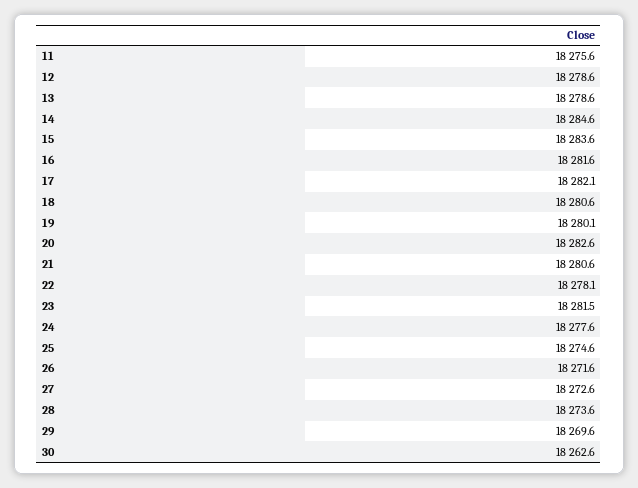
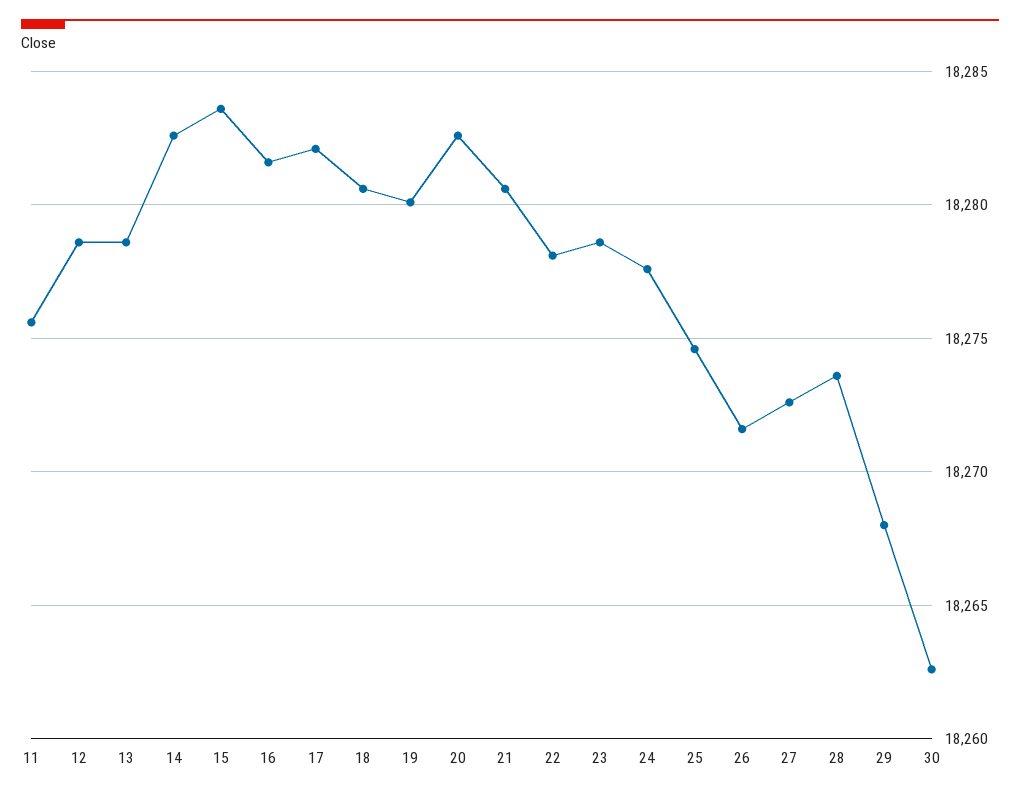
14: 18284.6 -> 18282.5
23: 18281.5 -> 18278.5
29: 18269.6 -> 18268

